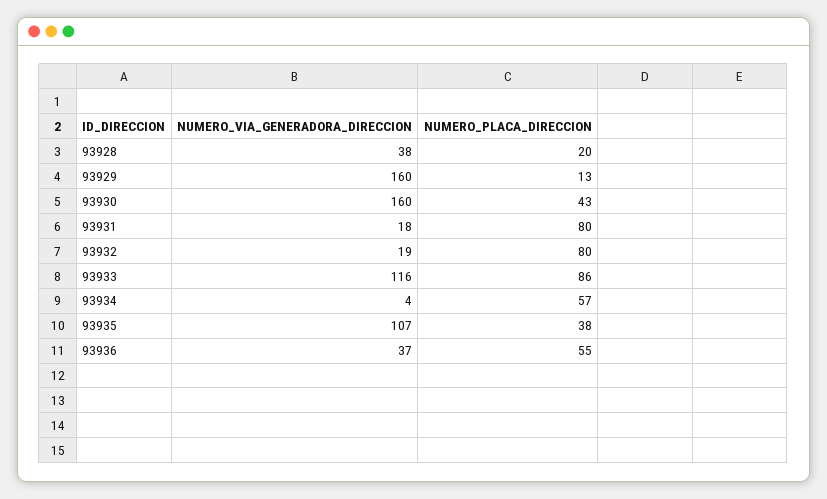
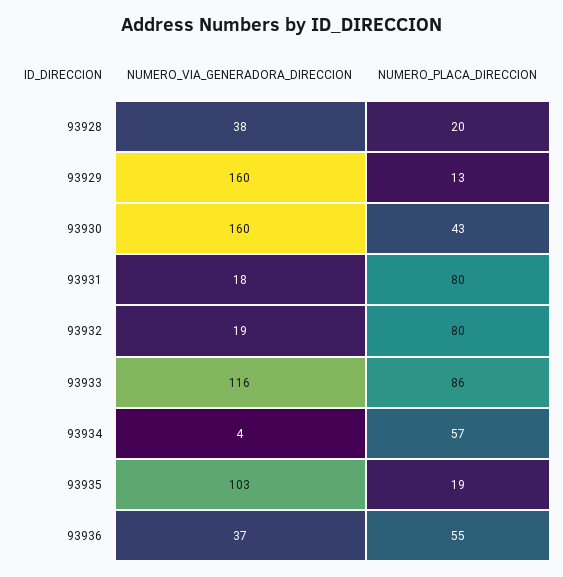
NUMERO_VIA_GENERADORA_DIRECCION, 93935: 107 -> 103
NUMERO_PLACA_DIRECCION, 93935: 38 -> 19

